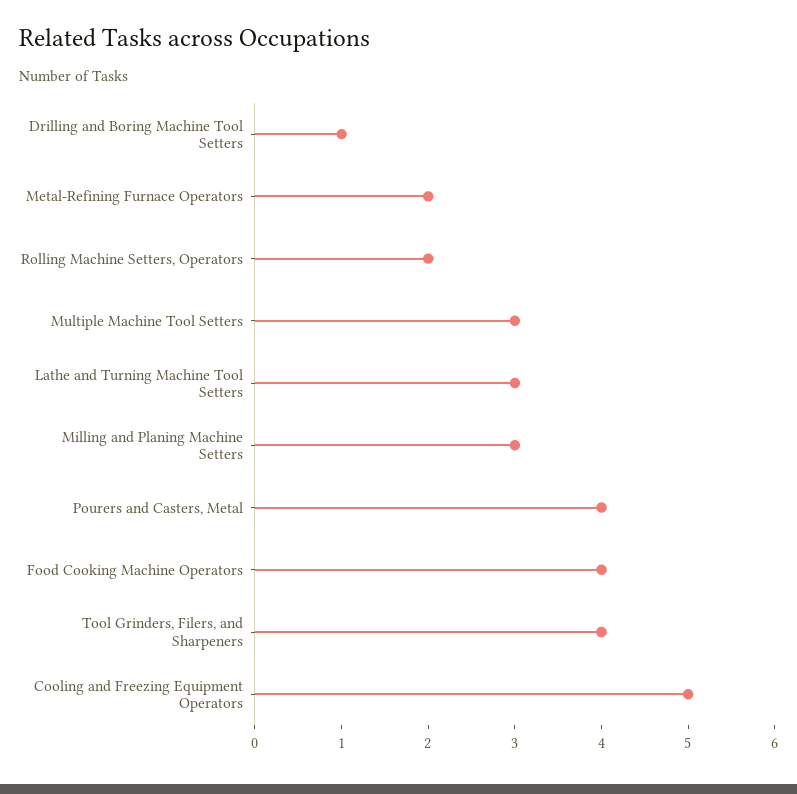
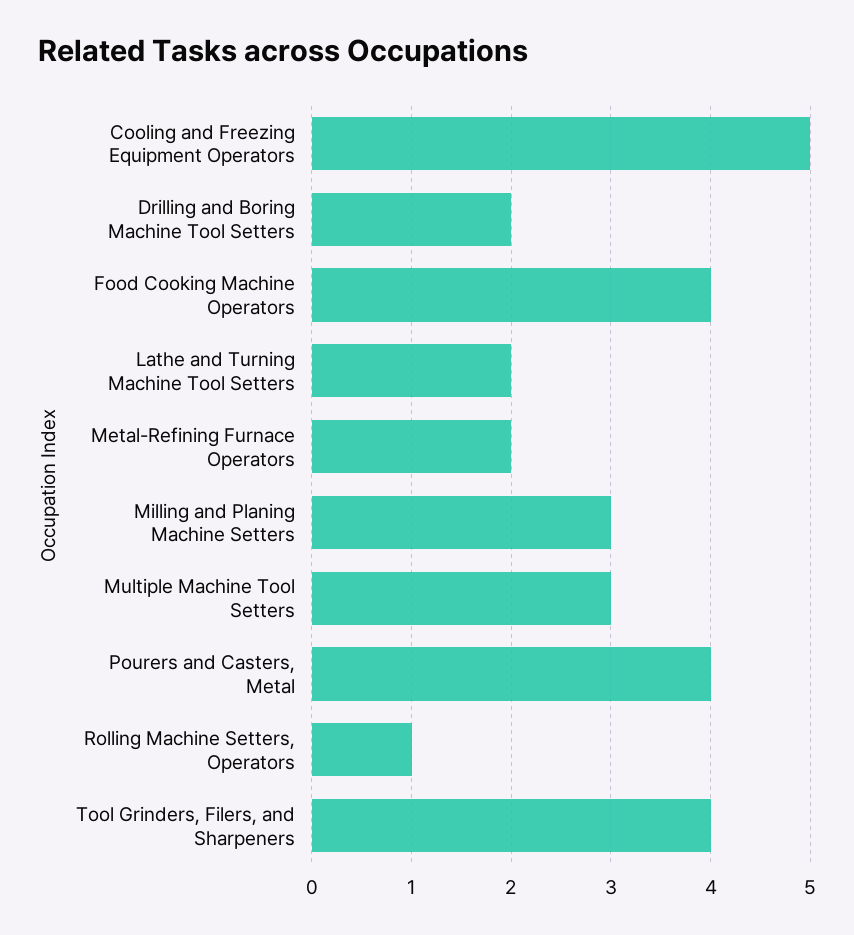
Drilling and Boring Machine Tool Setters: 1 -> 2
Rolling Machine Setters, Operators: 2 -> 1
Lathe and Turning Machine Tool Setters: 3 -> 2

